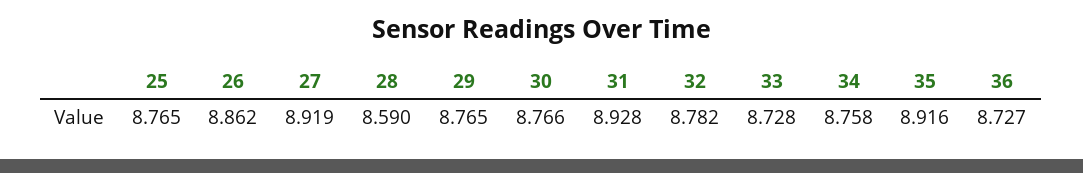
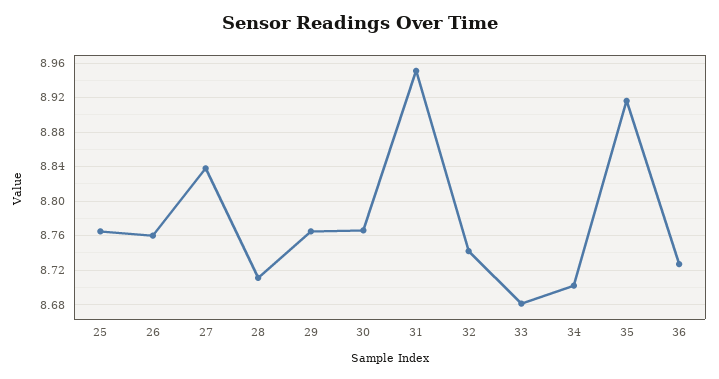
26: 8.862 -> 8.76
27: 8.919 -> 8.84
28: 8.59 -> 8.71
31: 8.928 -> 8.95
32: 8.782 -> 8.74
33: 8.728 -> 8.68
34: 8.758 -> 8.7

